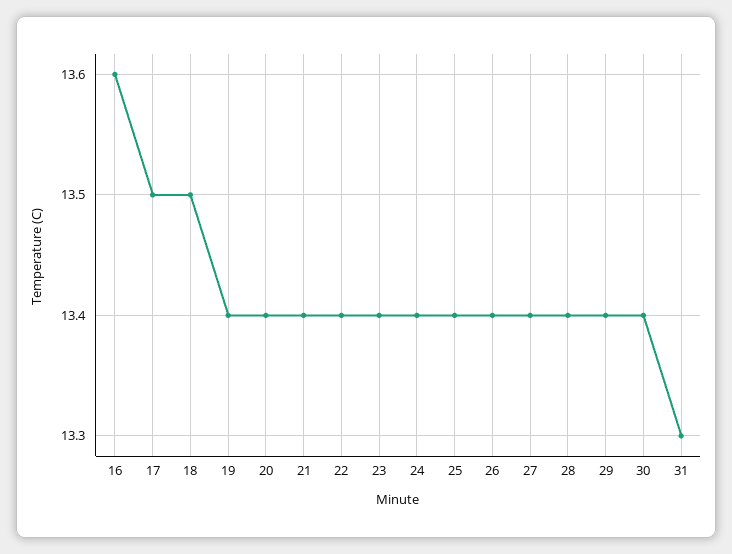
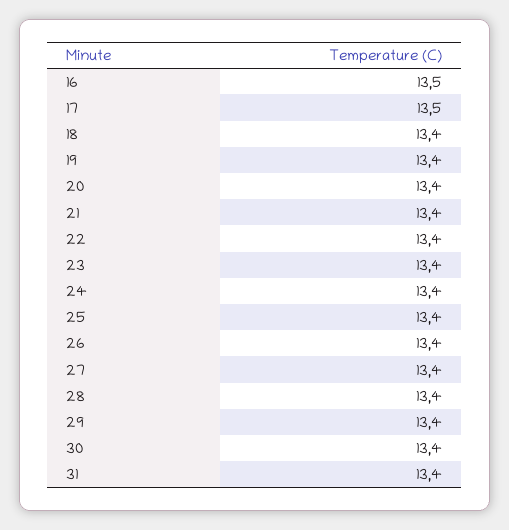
16: 13.6 -> 13.5
18: 13.5 -> 13.4
31: 13.3 -> 13.4

